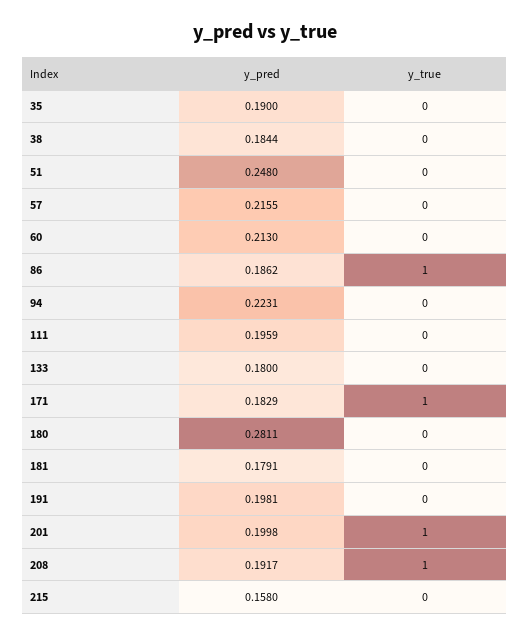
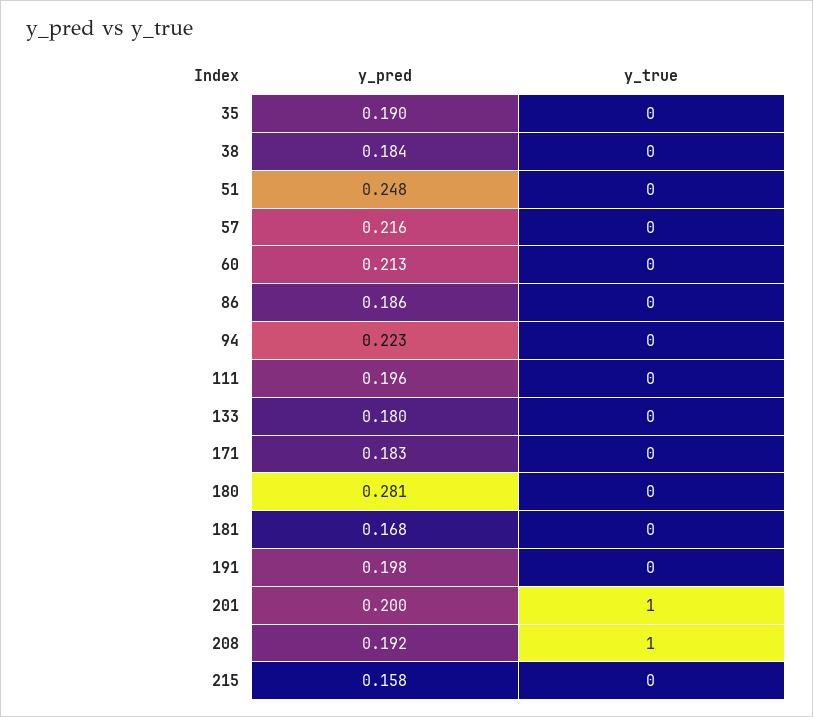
y_true, 86: 1 -> 0
y_true, 171: 1 -> 0
y_pred, 181: 0.1791 -> 0.168

